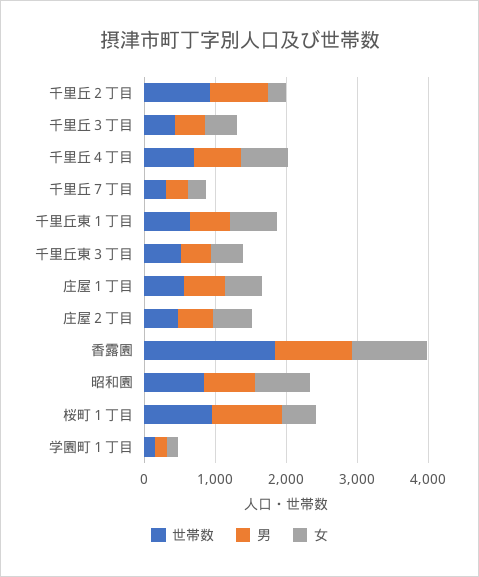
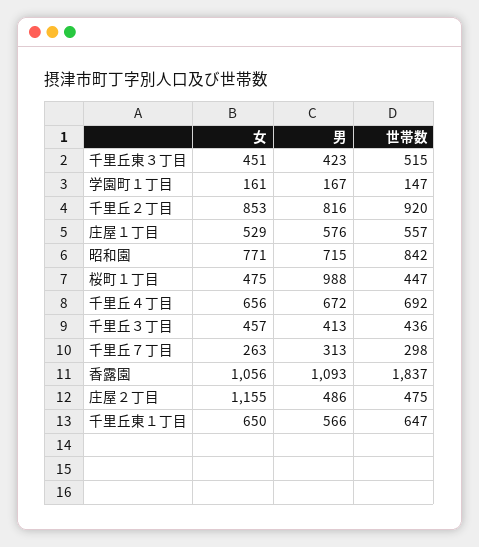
女, 千里丘２丁目: 200 -> 853
女, 庄屋２丁目: 600 -> 1155
世帯数, 桜町１丁目: 1000 -> 447

